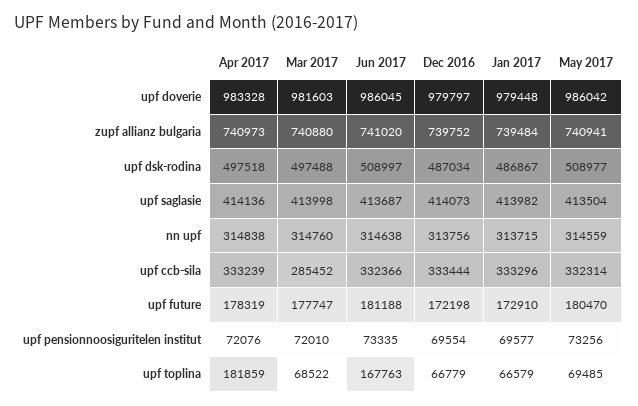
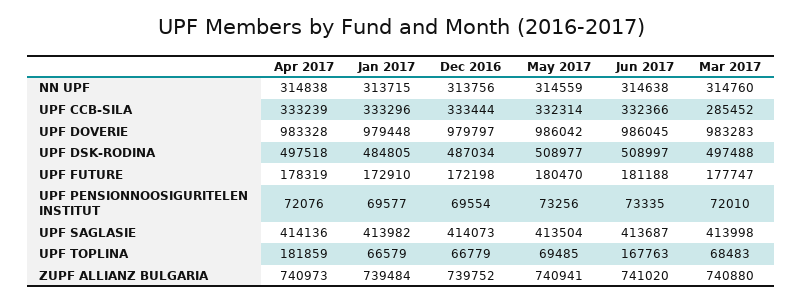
Mar 2017, upf doverie: 981603 -> 983283
Jan 2017, upf dsk-rodina: 486867 -> 484805
Mar 2017, upf toplina: 68522 -> 68483

